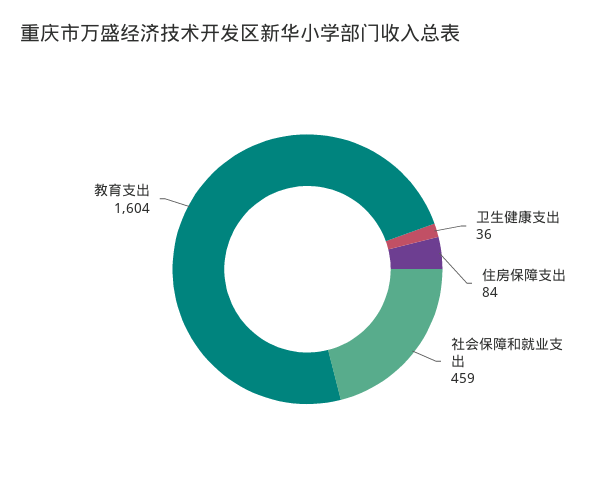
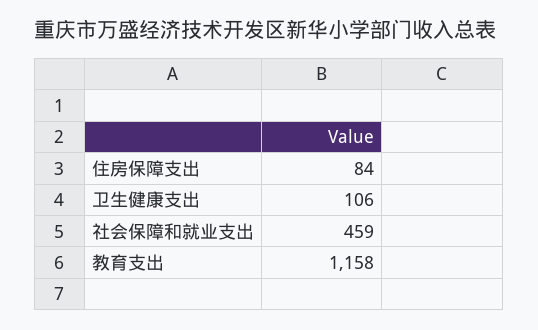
卫生健康支出: 36 -> 106
教育支出: 1604 -> 1158

